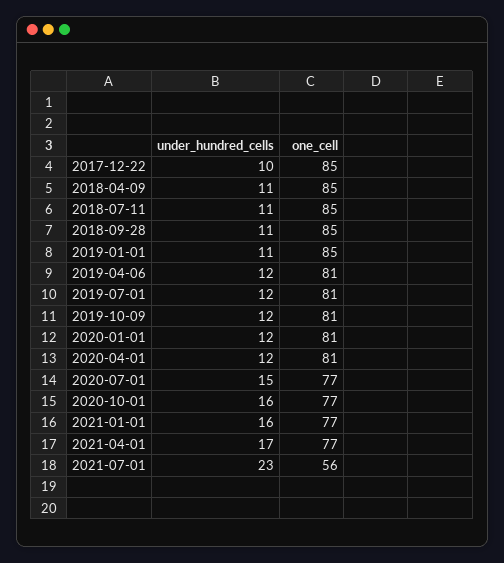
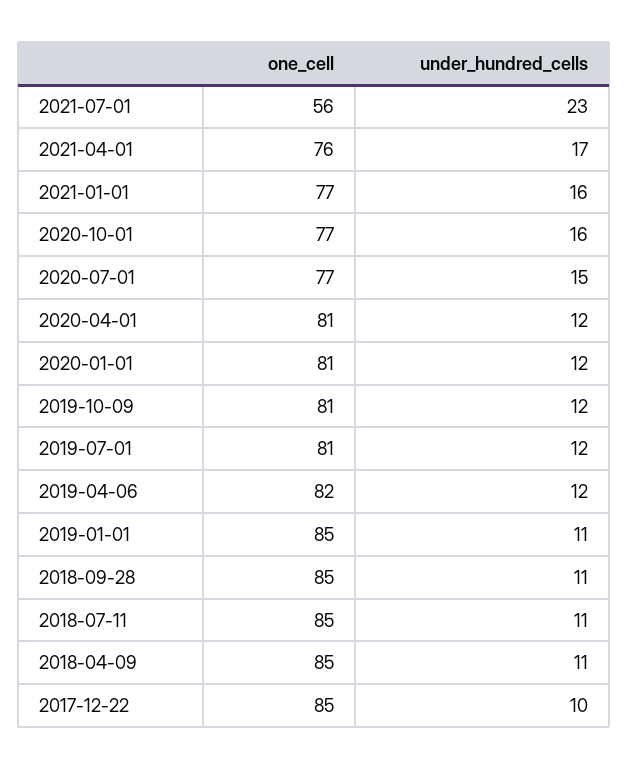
one_cell, 2019-04-06: 81 -> 82
one_cell, 2021-04-01: 77 -> 76

